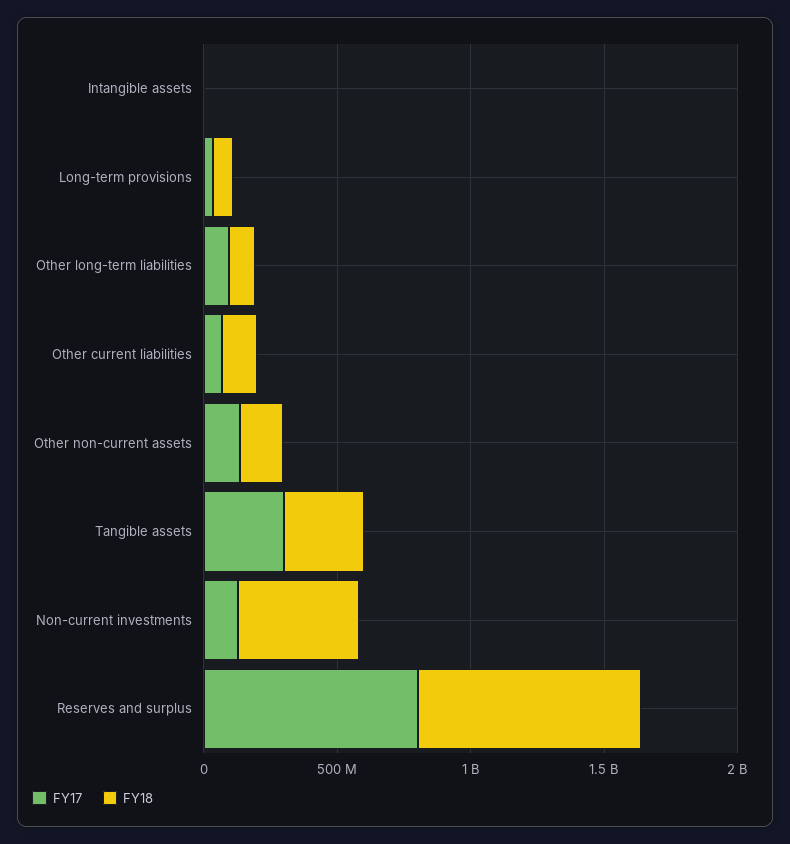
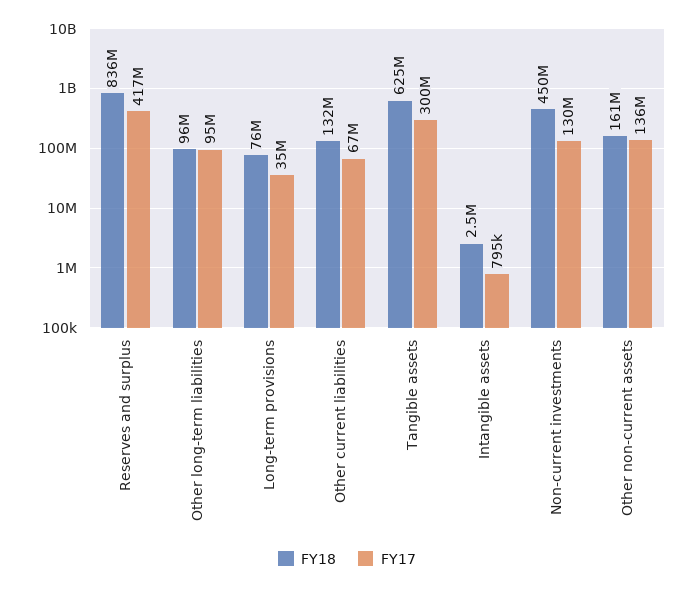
FY18, Tangible assets: 300000000 -> 625000000
FY17, Reserves and surplus: 800000000 -> 417000000

